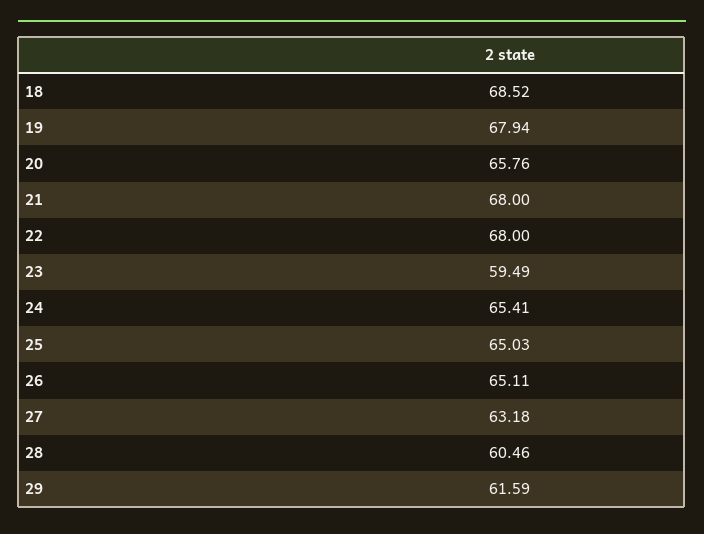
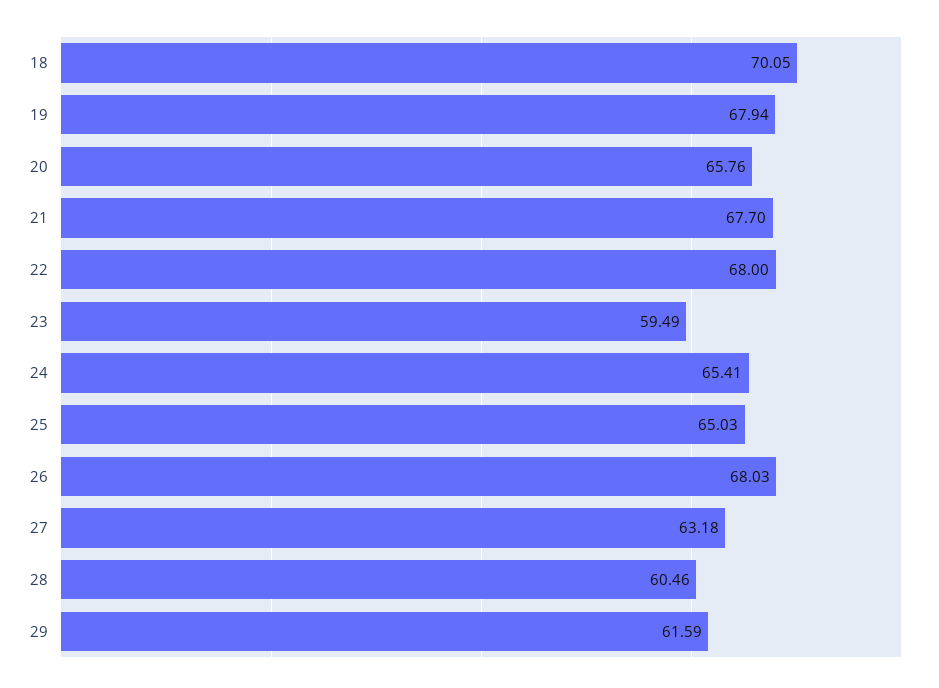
18: 68.52 -> 70.05
21: 68 -> 67.7
26: 65.11 -> 68.03

